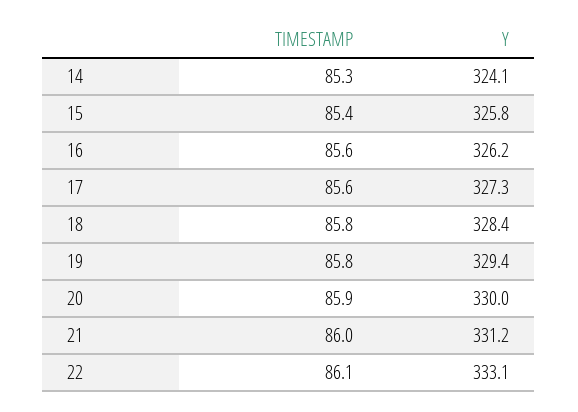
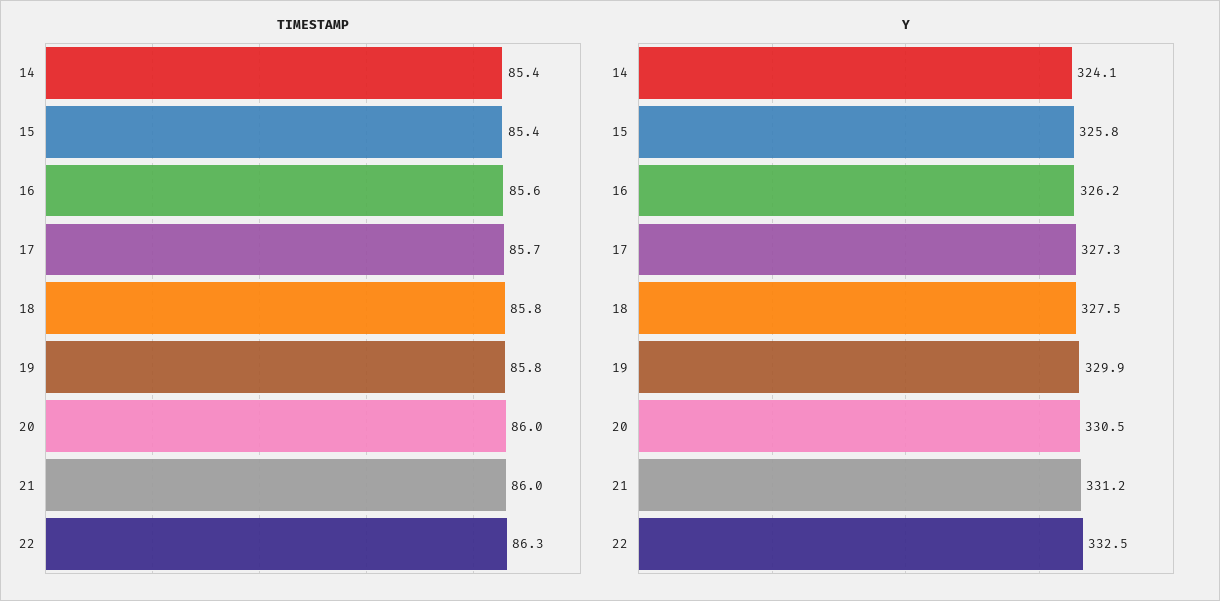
TIMESTAMP, 14: 85.3 -> 85.4
TIMESTAMP, 17: 85.6 -> 85.7
Y, 18: 328.4 -> 327.5
Y, 19: 329.4 -> 329.9
TIMESTAMP, 20: 85.9 -> 86
Y, 20: 330 -> 330.5
TIMESTAMP, 22: 86.1 -> 86.3
Y, 22: 333.1 -> 332.5

